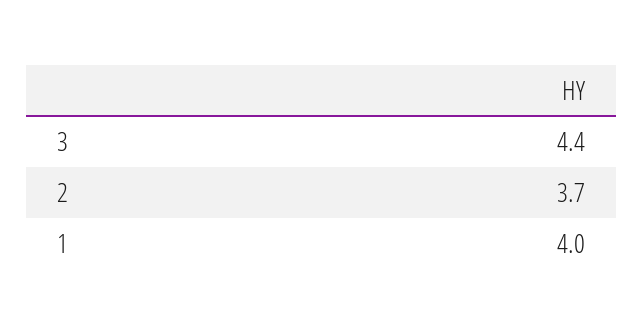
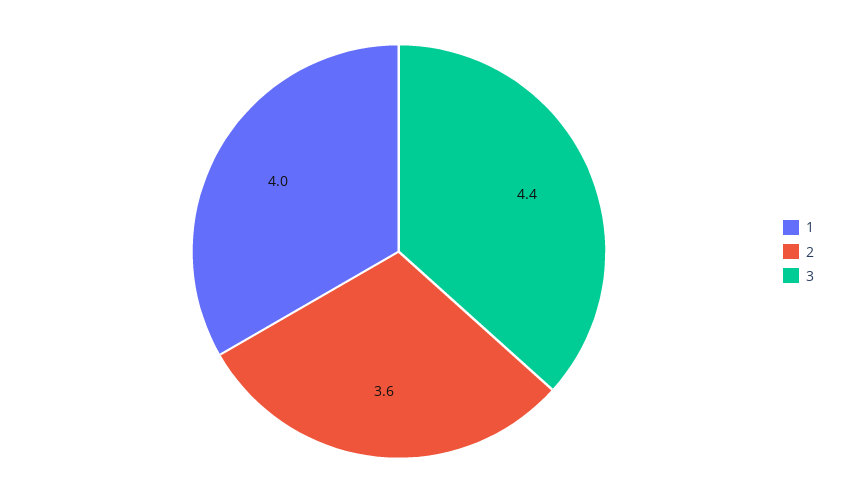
2: 3.7 -> 3.6

